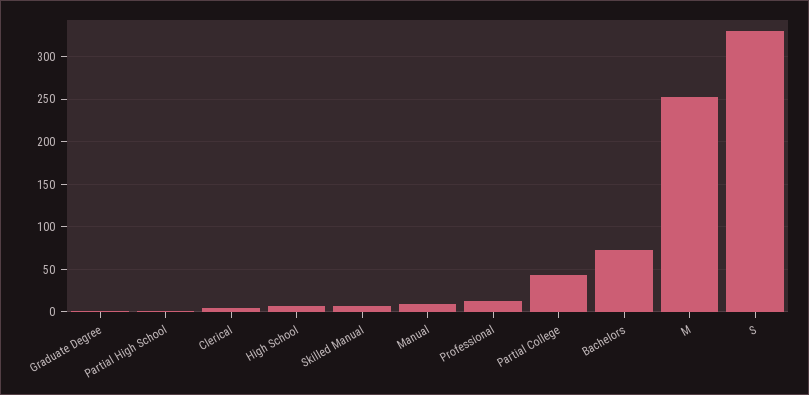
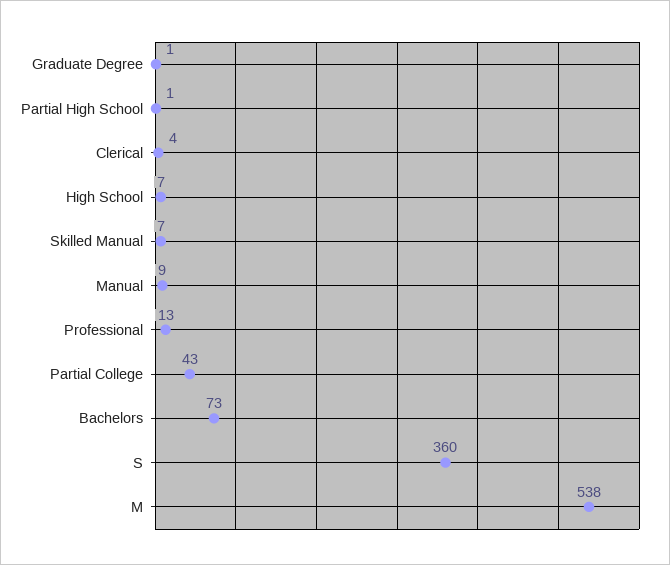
M: 250 -> 538
S: 330 -> 360

